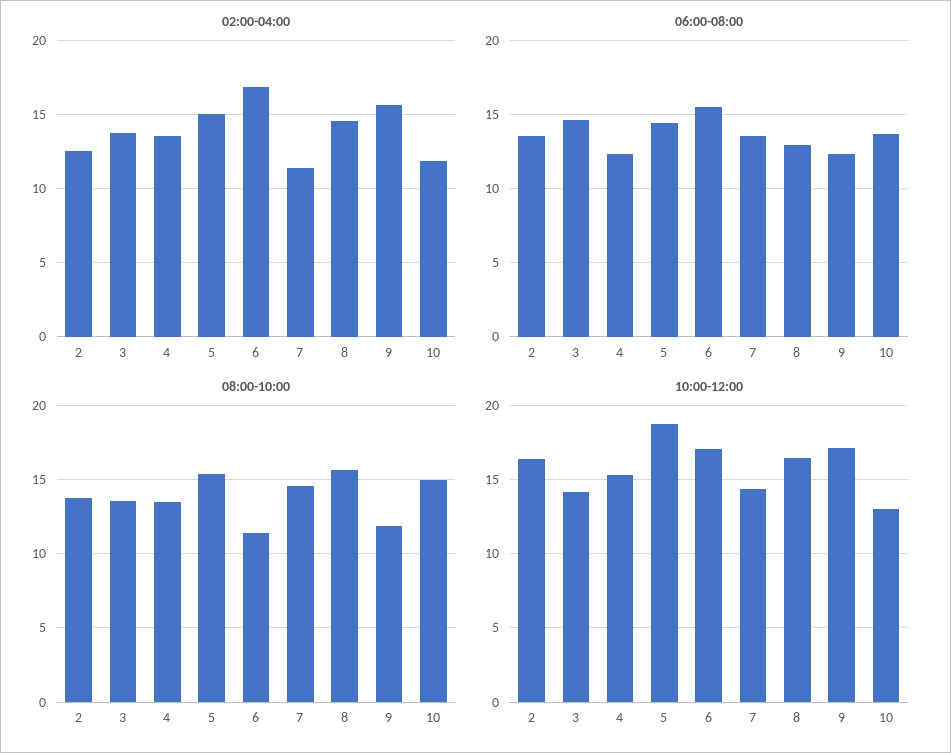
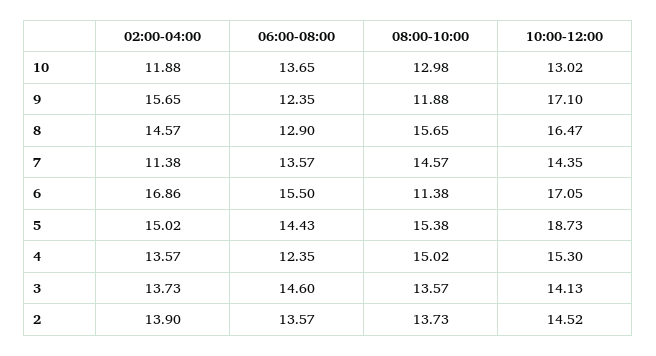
02:00-04:00, 2: 12.5 -> 13.9
08:00-10:00, 4: 13.5 -> 15.02
08:00-10:00, 10: 15 -> 12.98
10:00-12:00, 2: 16.5 -> 14.52

